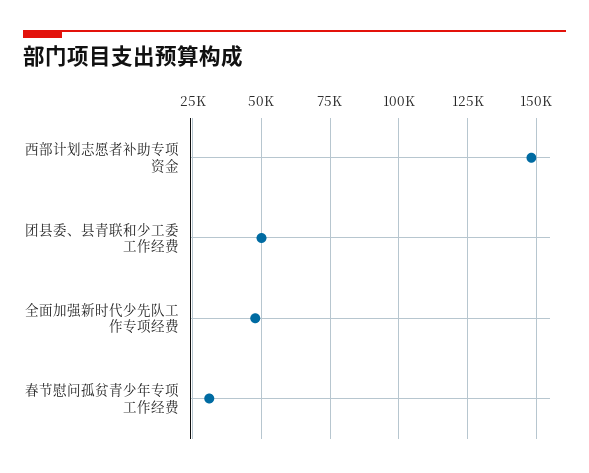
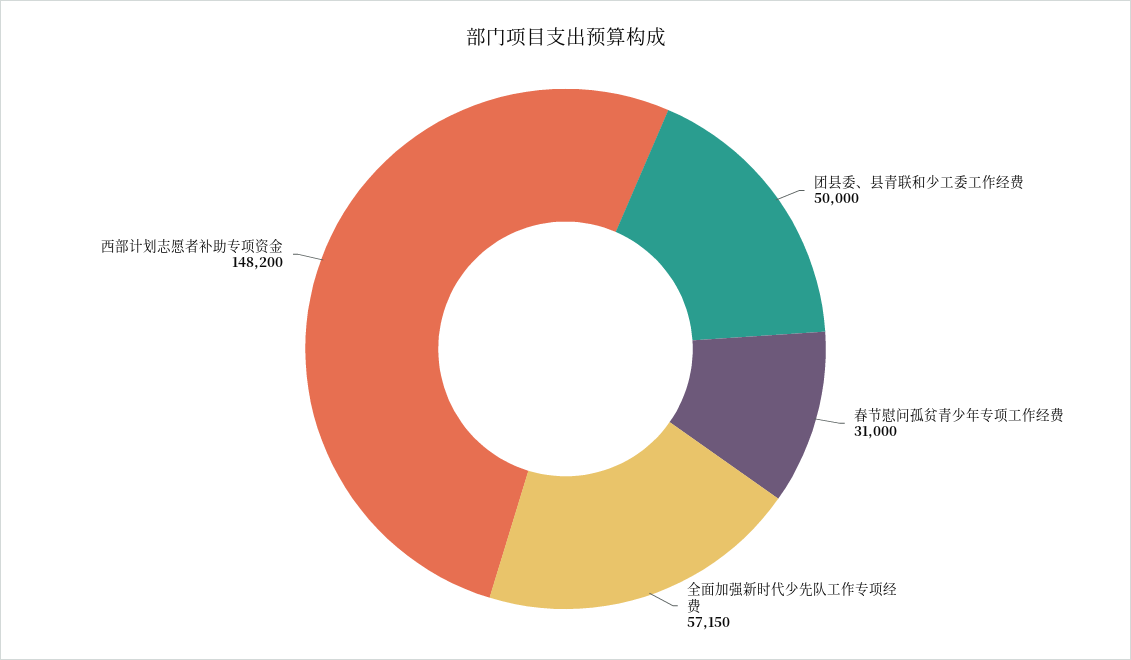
全面加强新时代少先队工作专项经费: 47500 -> 57150

